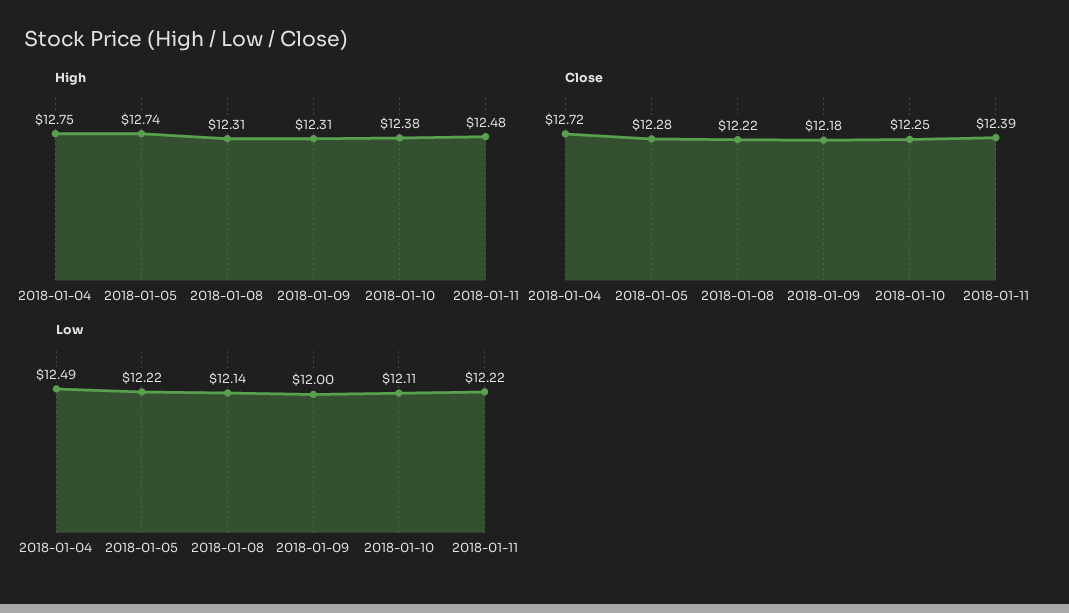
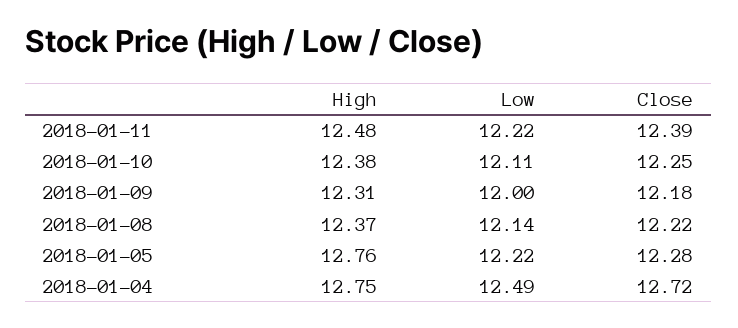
High, 2018-01-05: 12.74 -> 12.76
High, 2018-01-08: 12.31 -> 12.37

